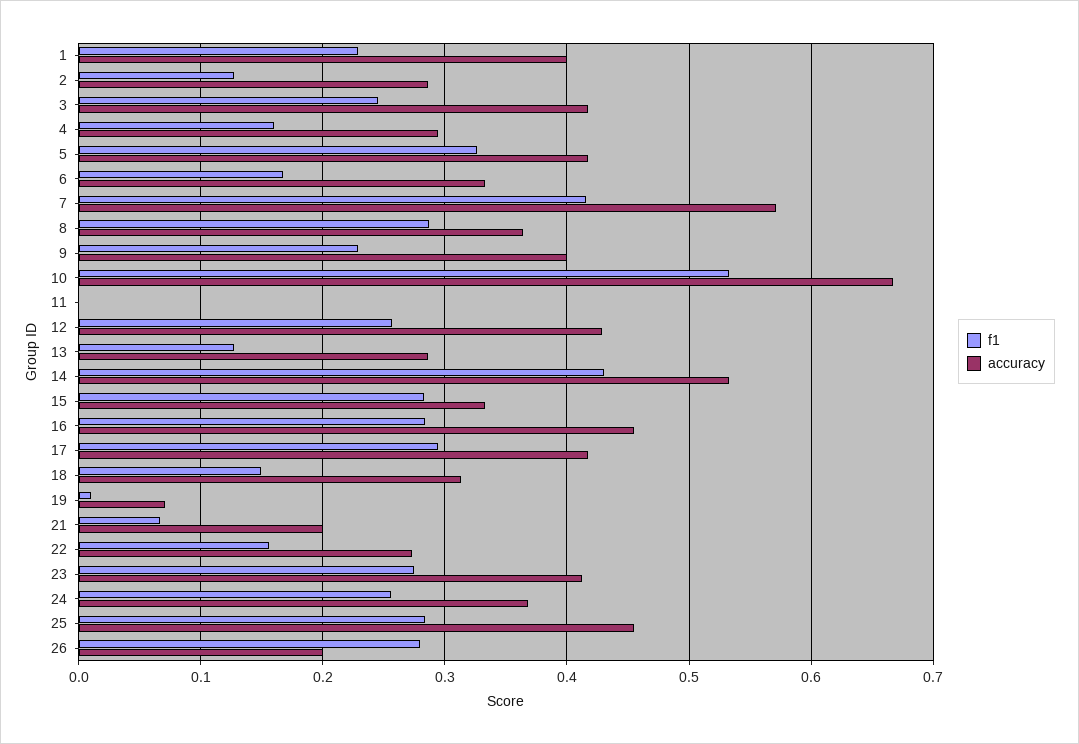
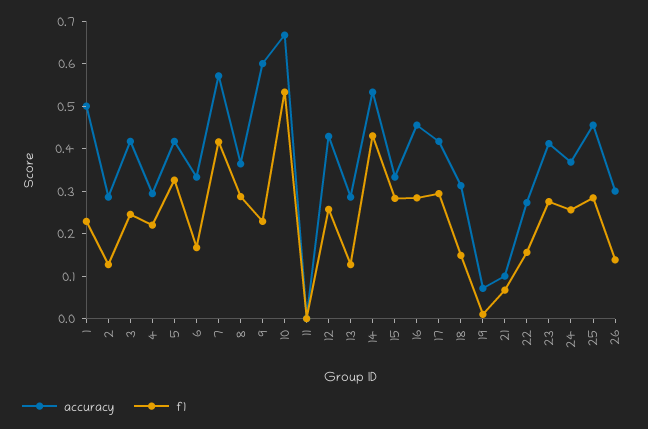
accuracy, 1: 0.4 -> 0.5
f1, 4: 0.16 -> 0.22
accuracy, 9: 0.4 -> 0.6
accuracy, 21: 0.2 -> 0.1
f1, 26: 0.28 -> 0.14
accuracy, 26: 0.2 -> 0.3

